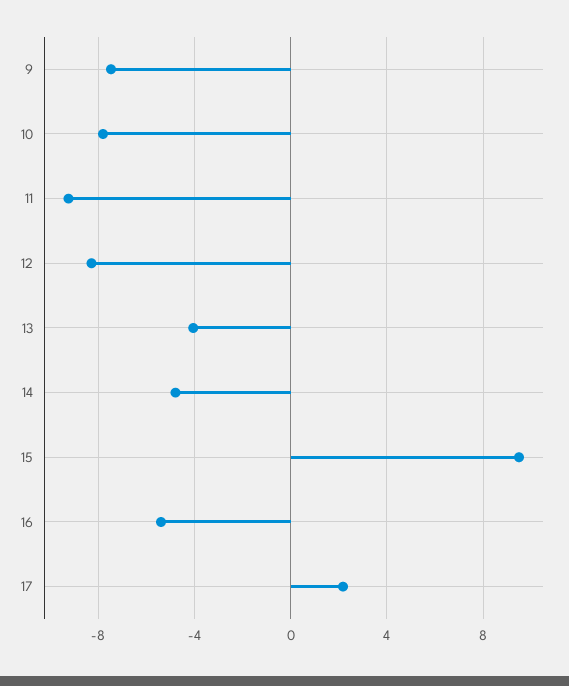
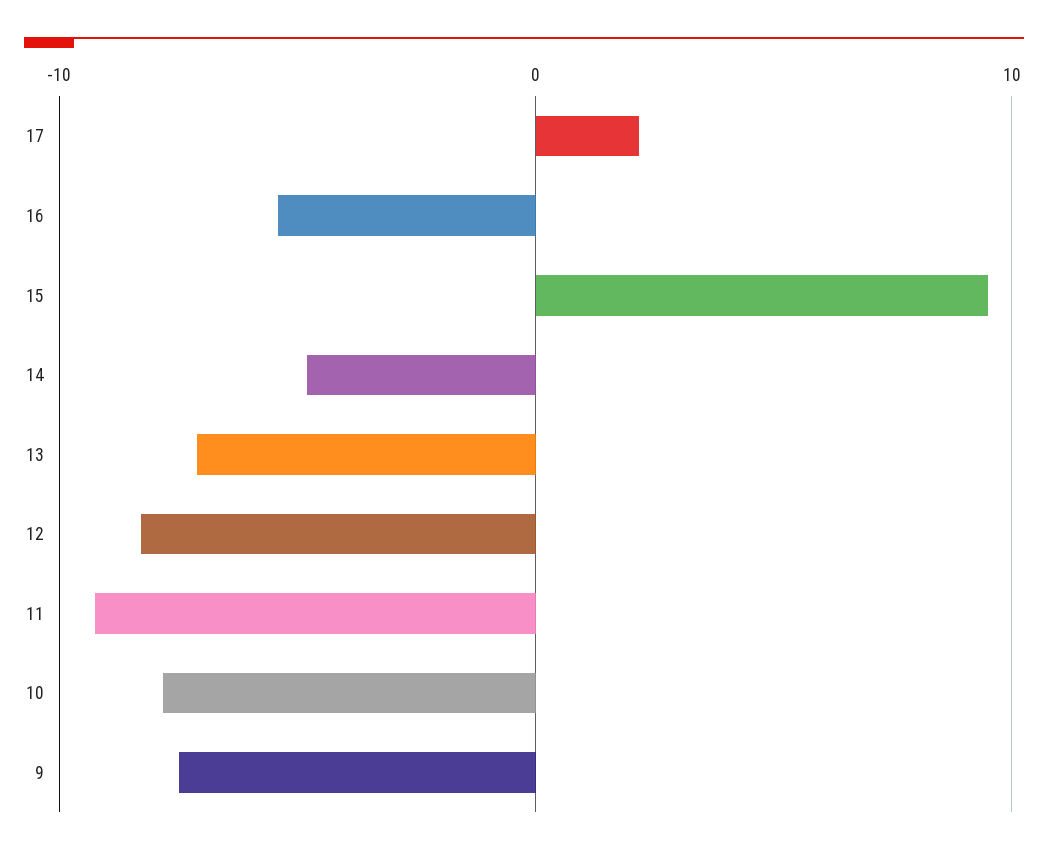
13: -4 -> -7

